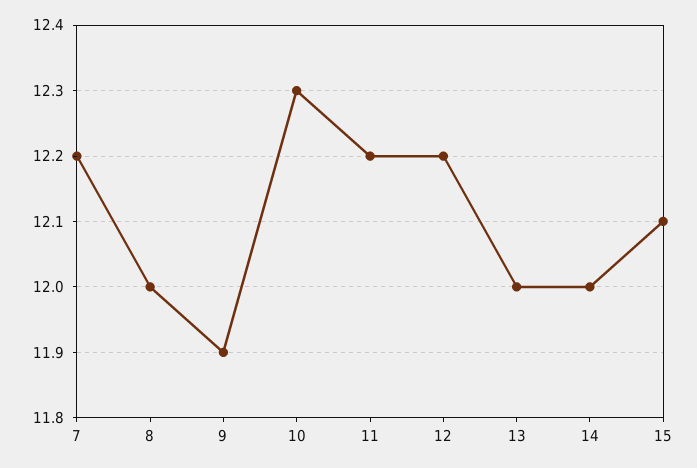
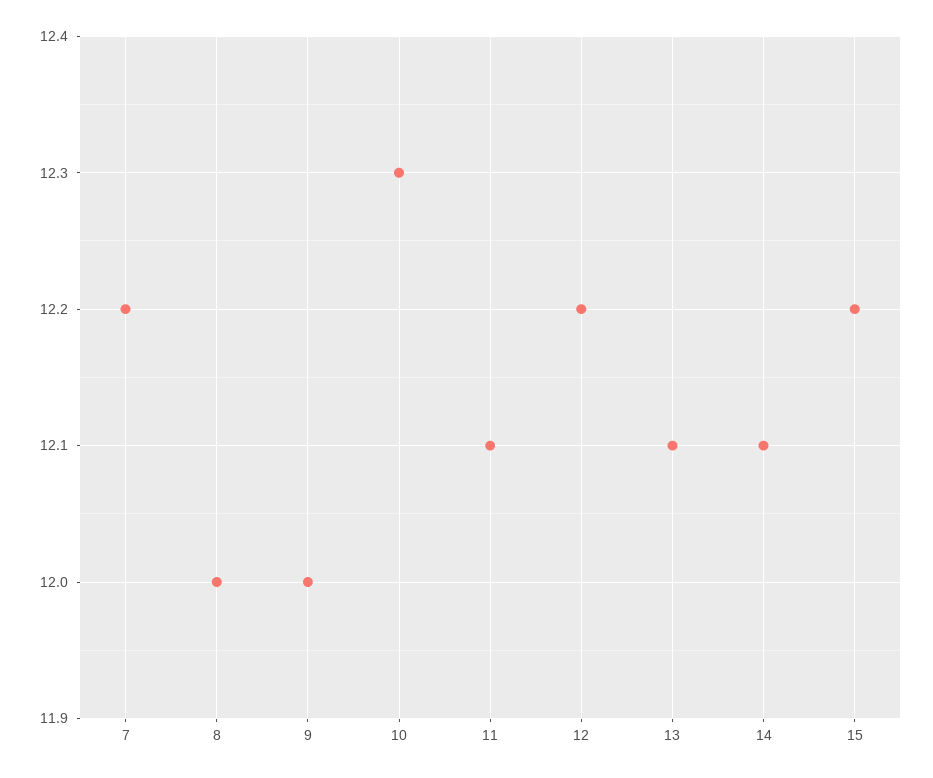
9: 11.9 -> 12
11: 12.2 -> 12.1
13: 12 -> 12.1
14: 12 -> 12.1
15: 12.1 -> 12.2

